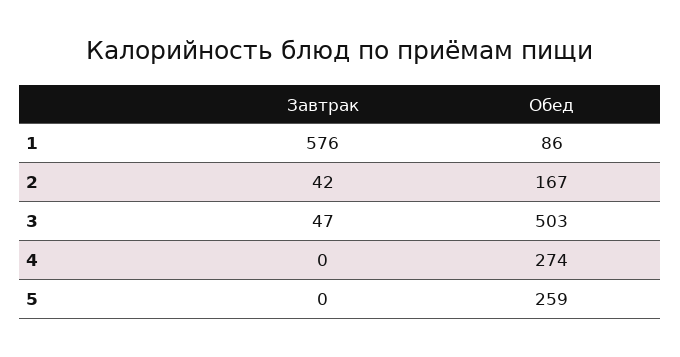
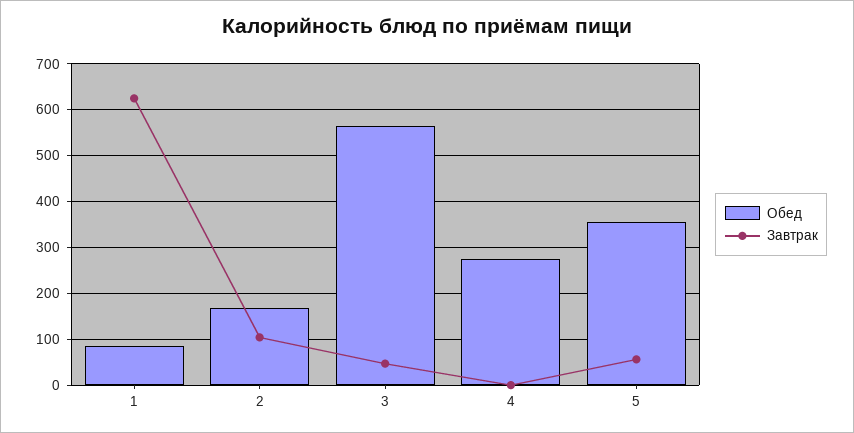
Завтрак, 1: 576 -> 620
Завтрак, 2: 42 -> 100
Обед, 3: 503 -> 560
Завтрак, 5: 0 -> 60
Обед, 5: 259 -> 360

